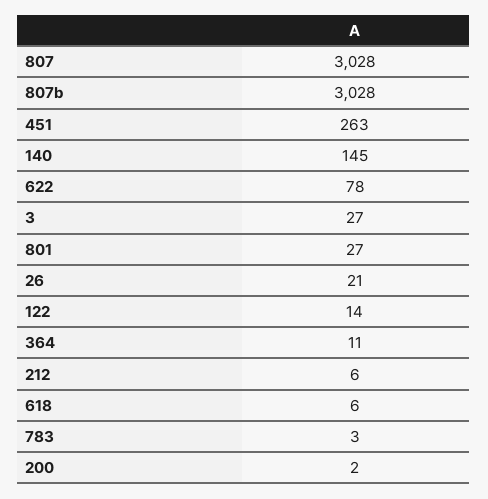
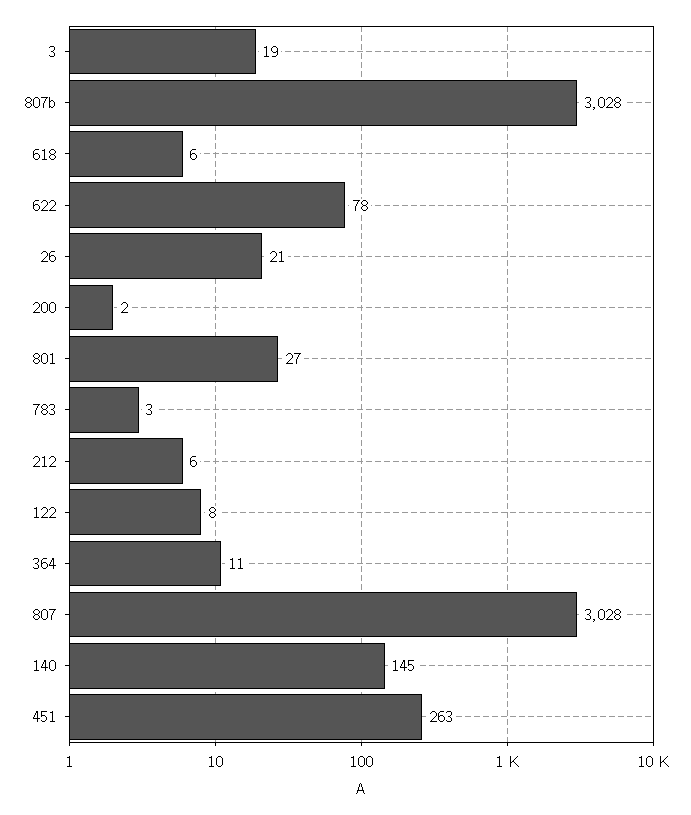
3: 27 -> 19
122: 14 -> 8

